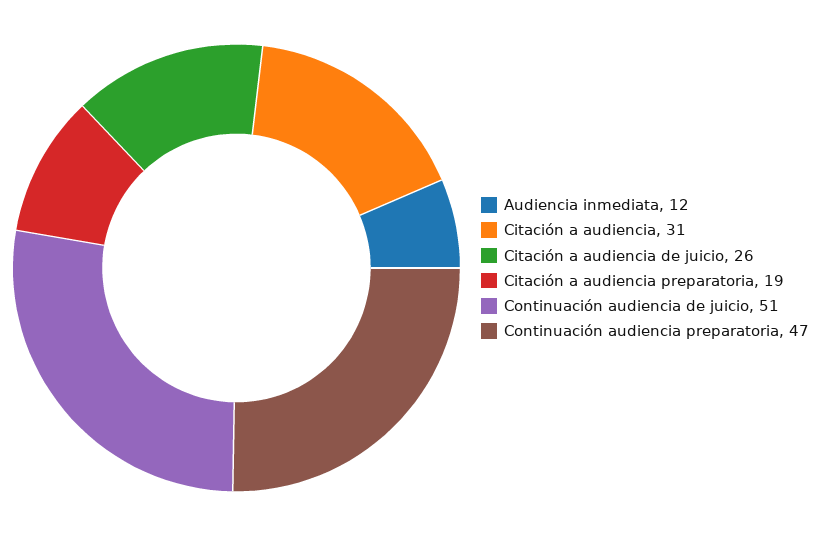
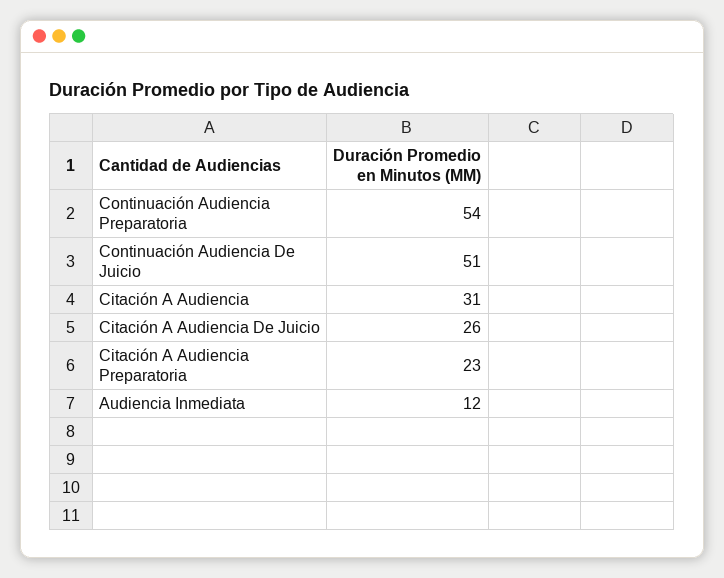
Citación a audiencia preparatoria: 19 -> 23
Continuación audiencia preparatoria: 47 -> 54

